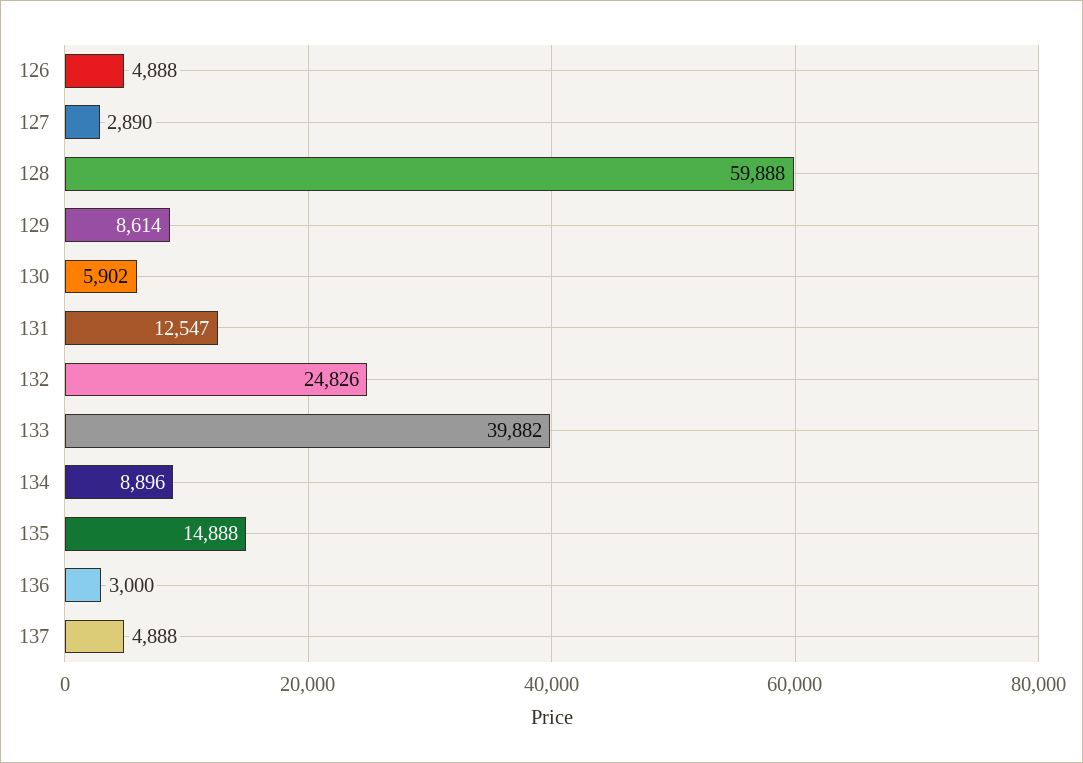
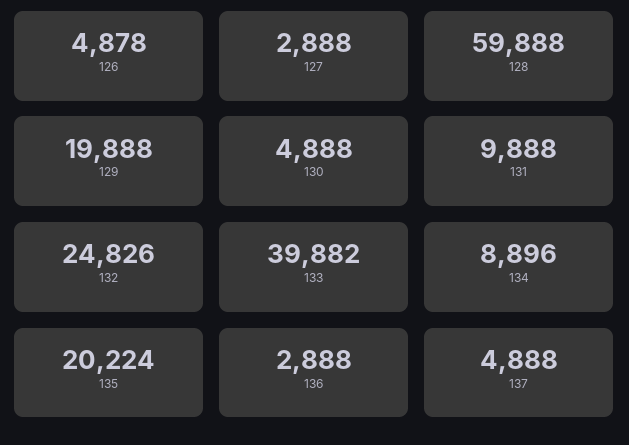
126: 4888 -> 4878
127: 2890 -> 2888
129: 8614 -> 19888
130: 5902 -> 4888
131: 12547 -> 9888
135: 14888 -> 20224
136: 3000 -> 2888

